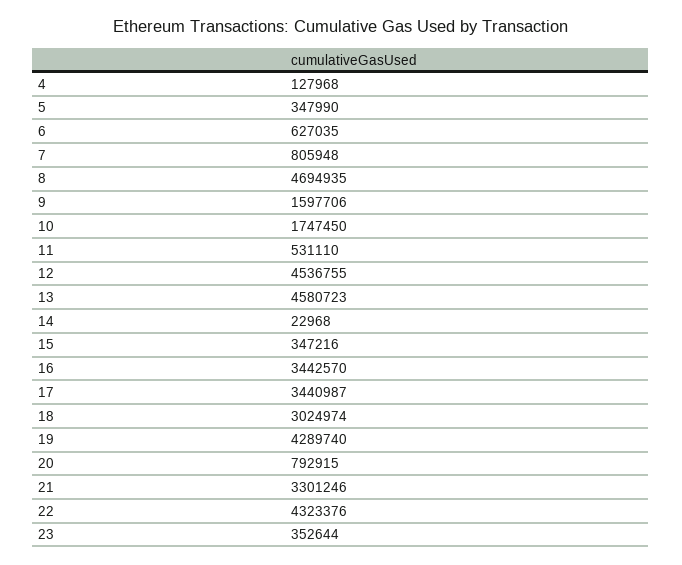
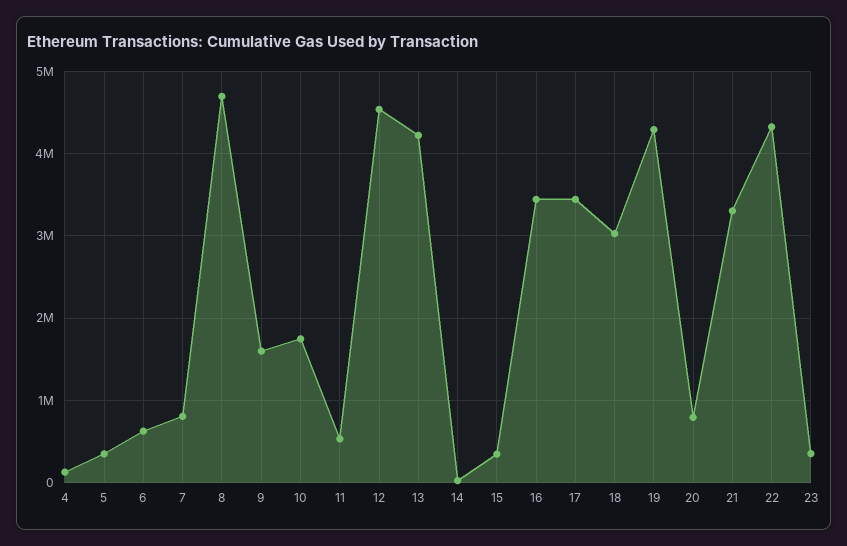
13: 4580723 -> 4200000

